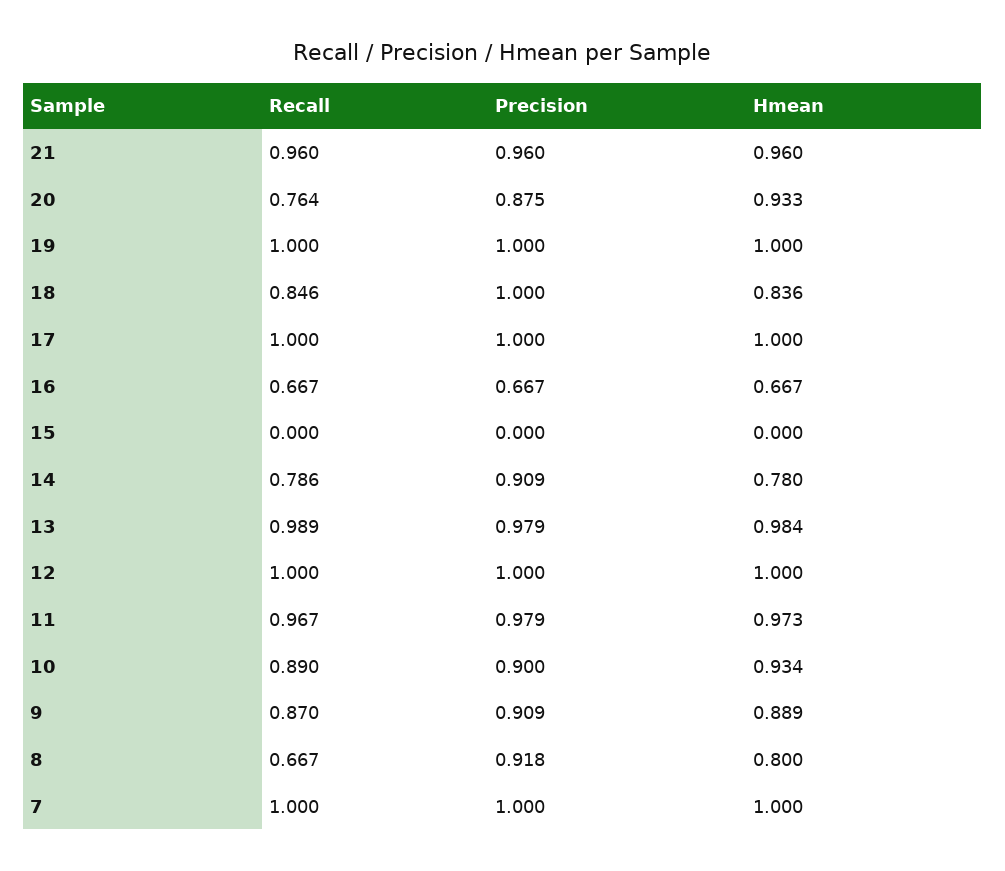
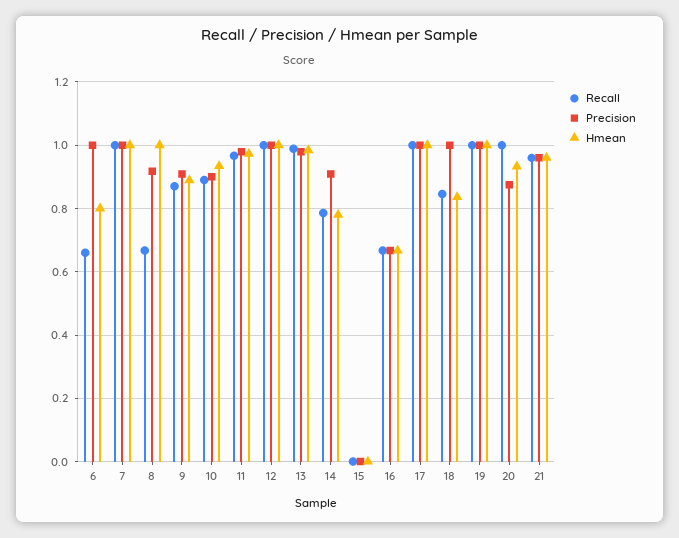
Recall, 20: 0.764 -> 1
Hmean, 8: 0.8 -> 1
Recall, 6: none -> 0.66
Precision, 6: none -> 1
Hmean, 6: none -> 0.8

